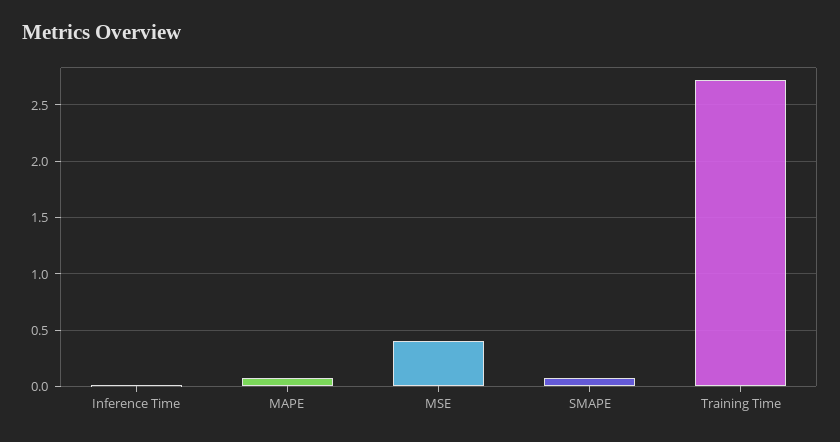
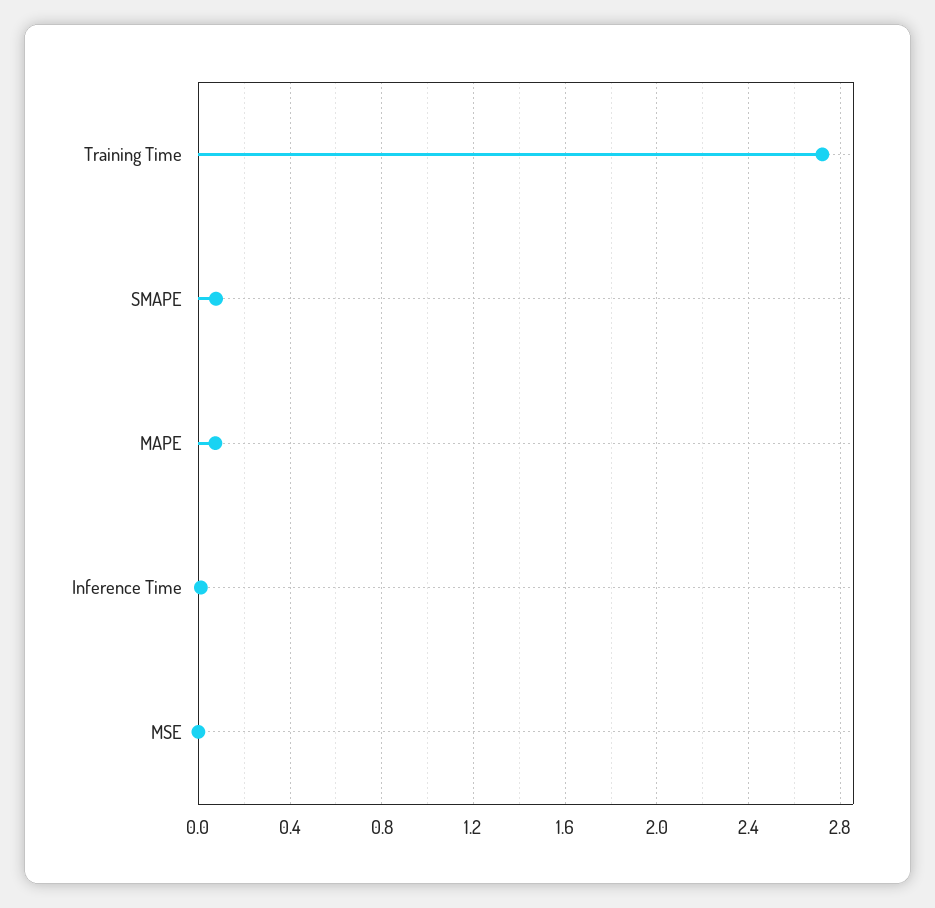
MSE: 0.4 -> 0

